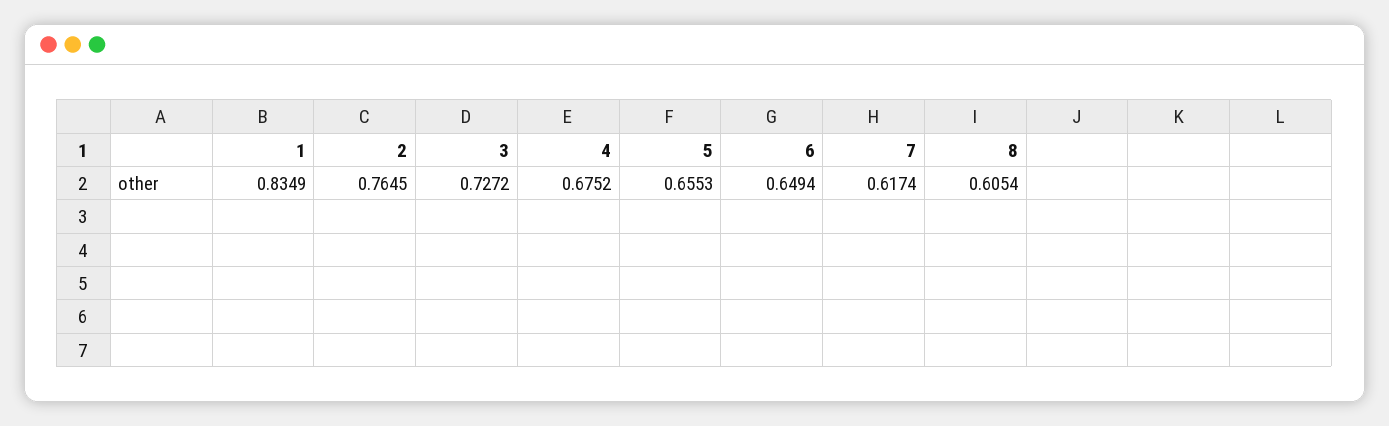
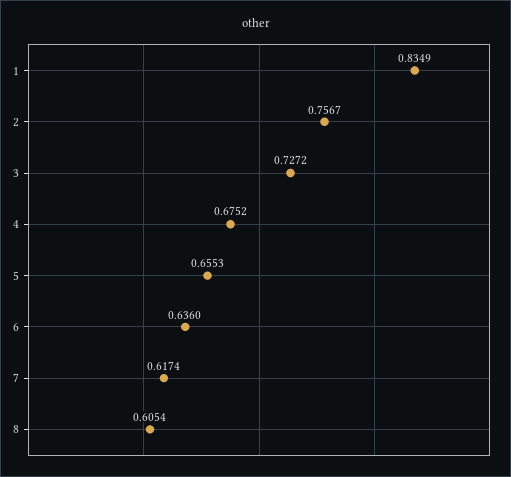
2: 0.7645 -> 0.7567
6: 0.6494 -> 0.636

